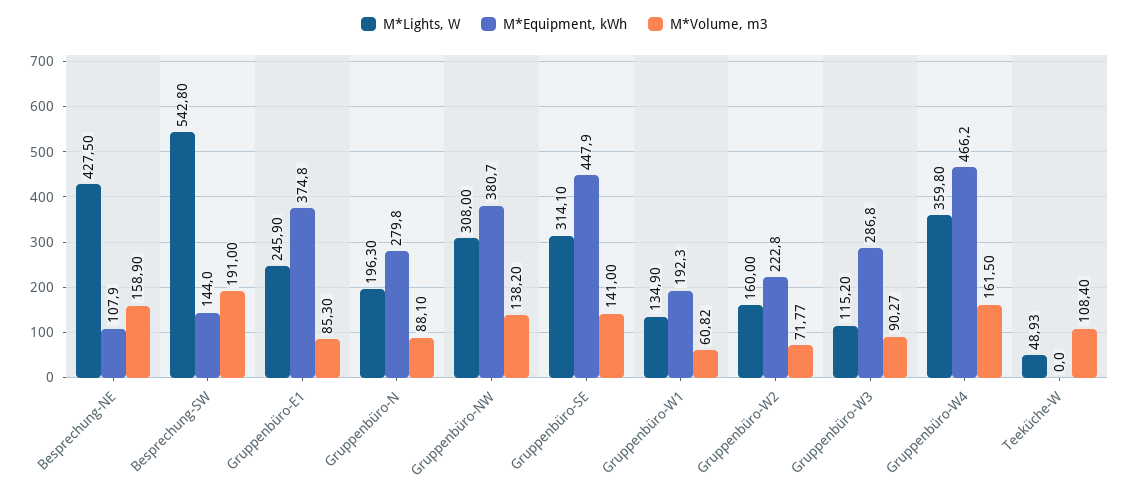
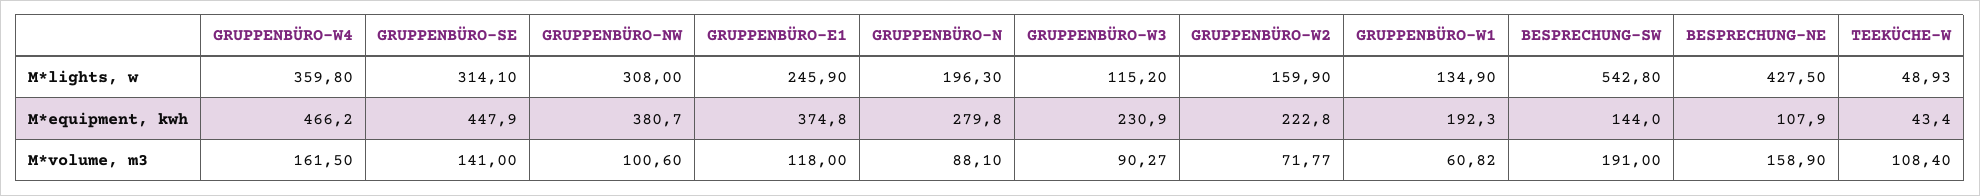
M*Volume, m3, Gruppenbüro-E1: 85.3 -> 118
M*Volume, m3, Gruppenbüro-NW: 138.2 -> 100.6
M*Lights, W, Gruppenbüro-W2: 160 -> 159.9
M*Equipment, kWh, Gruppenbüro-W3: 286.8 -> 230.9
M*Equipment, kWh, Teeküche-W: 0 -> 43.4

